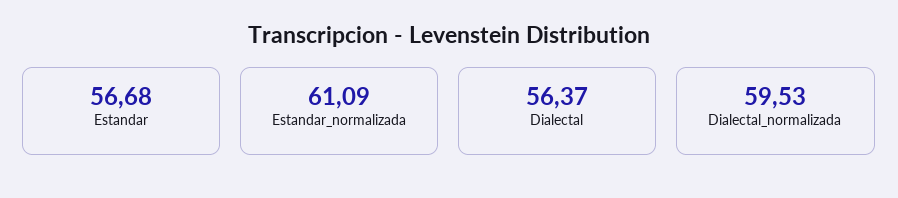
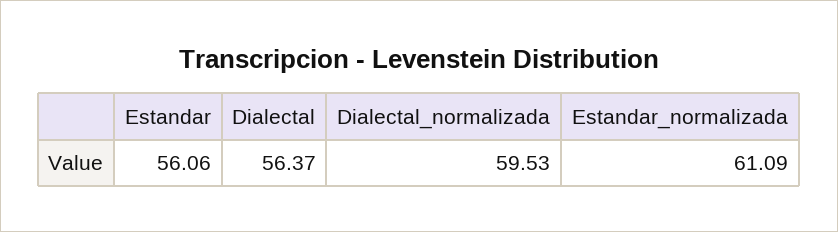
Estandar: 56.68 -> 56.06

